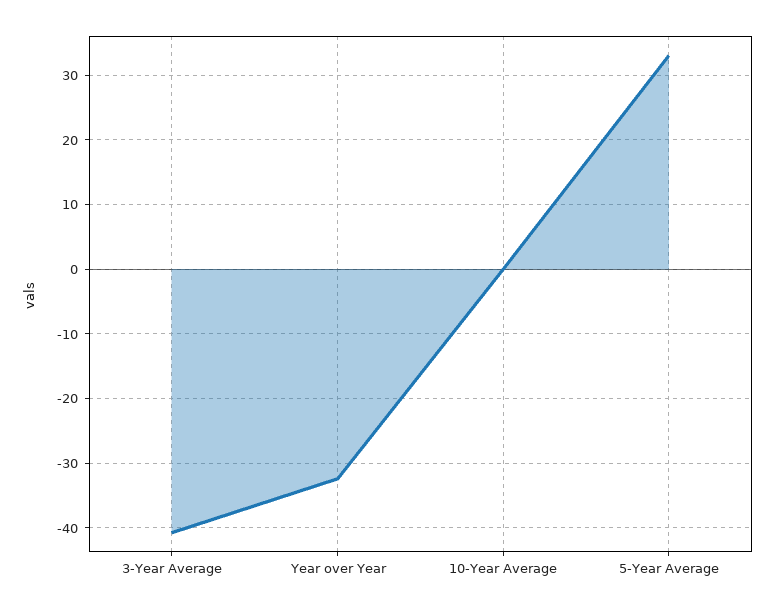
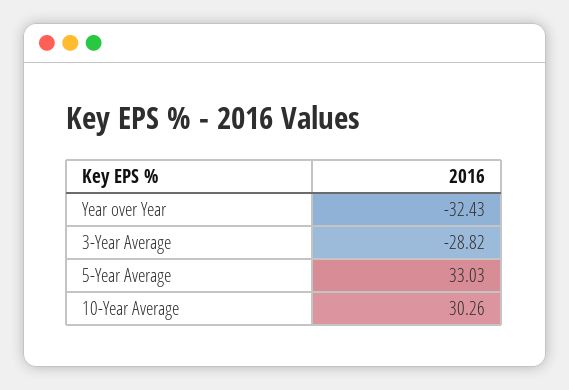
3-Year Average: -41 -> -28.82
10-Year Average: 0 -> 30.26

